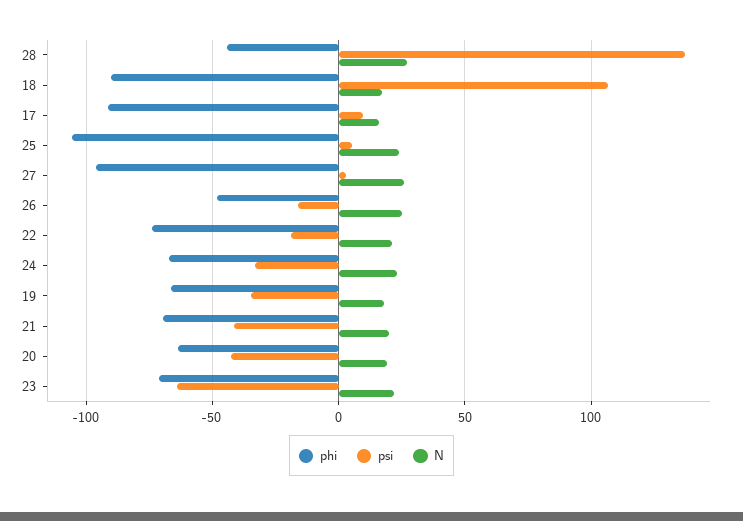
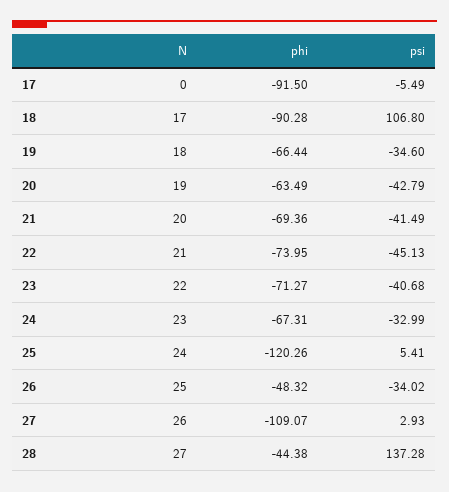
psi, 17: 10 -> -5.49
N, 17: 15 -> 0
phi, 25: -105 -> -120.26
phi, 27: -95 -> -109.07
psi, 26: -15 -> -34.02
psi, 22: -20 -> -45.13
psi, 23: -65 -> -40.68

